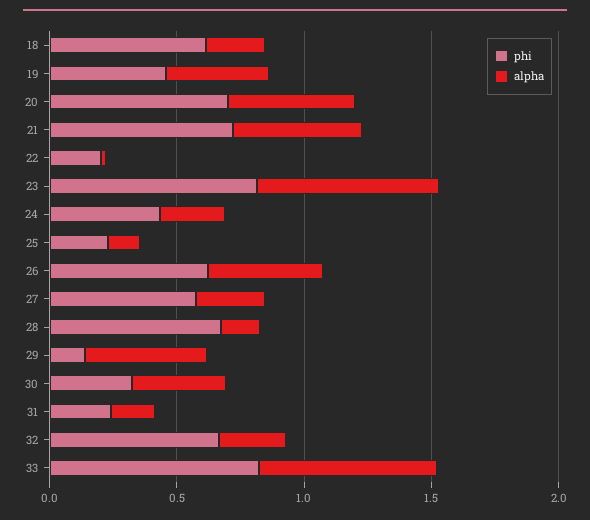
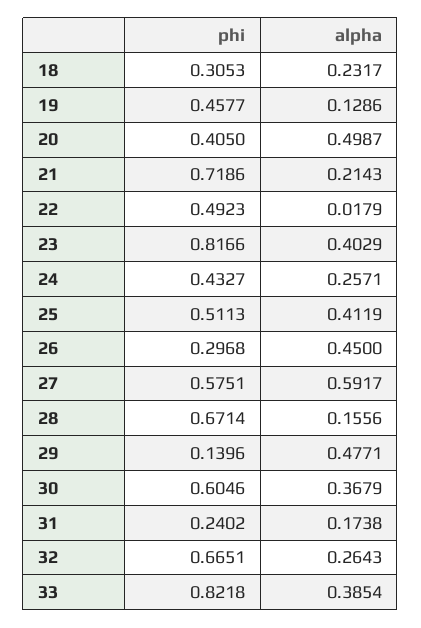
phi, 18: 0.6 -> 0.3053
alpha, 19: 0.4 -> 0.1286
phi, 20: 0.7 -> 0.405
alpha, 21: 0.5 -> 0.2143
phi, 22: 0.2 -> 0.4923
alpha, 23: 0.7 -> 0.4029
phi, 25: 0.2 -> 0.5113
alpha, 25: 0.1 -> 0.4119
phi, 26: 0.6 -> 0.2968
alpha, 27: 0.3 -> 0.5917
phi, 30: 0.3 -> 0.6046
alpha, 33: 0.7 -> 0.3854

